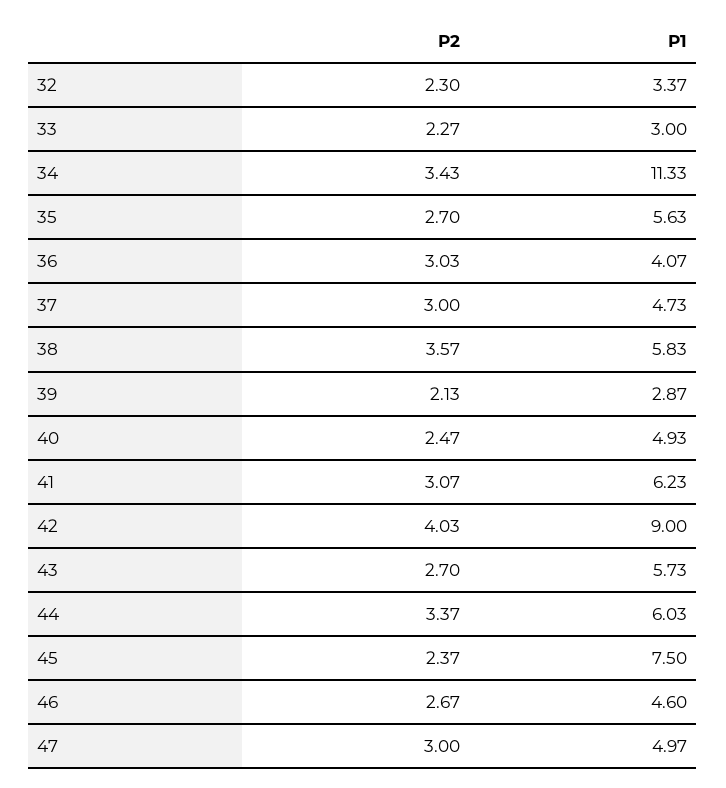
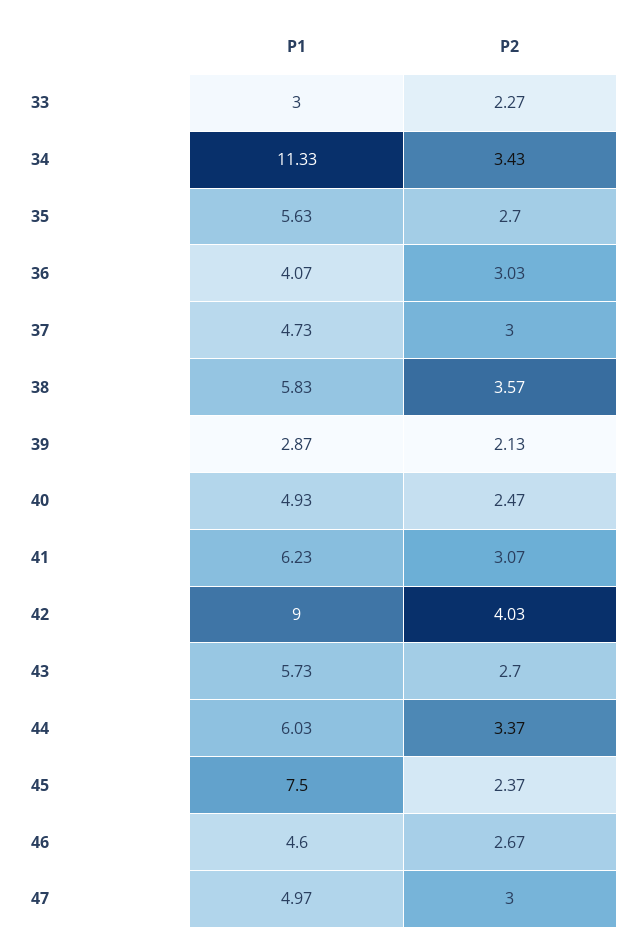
P2, 32: 2.3 -> none
P1, 32: 3.37 -> none

